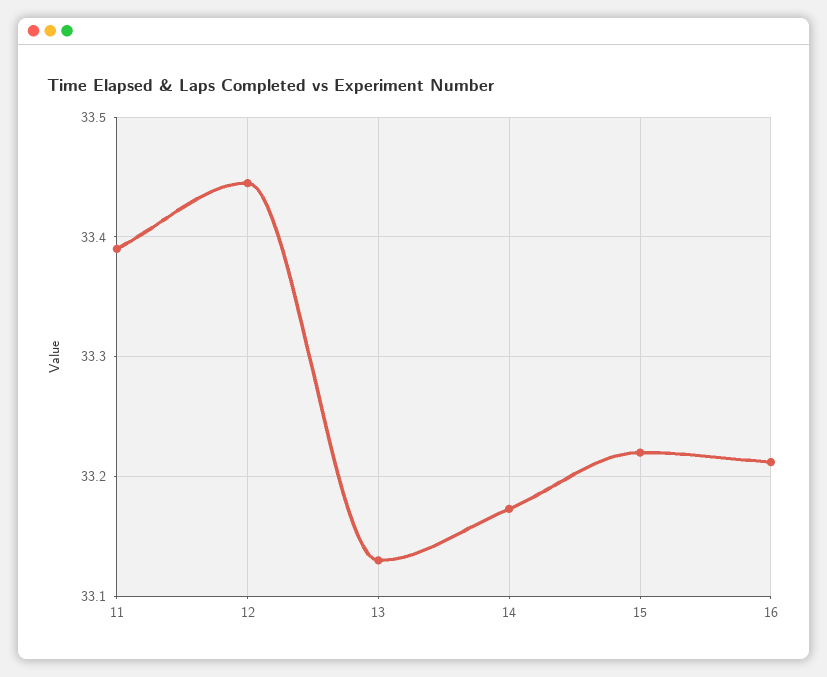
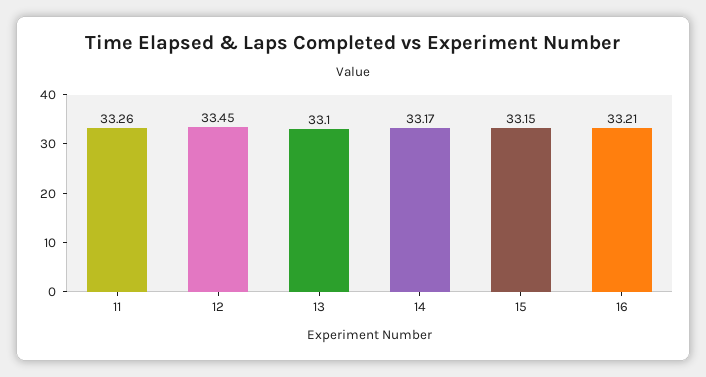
11: 33.39 -> 33.26
13: 33.13 -> 33.1
15: 33.22 -> 33.15

